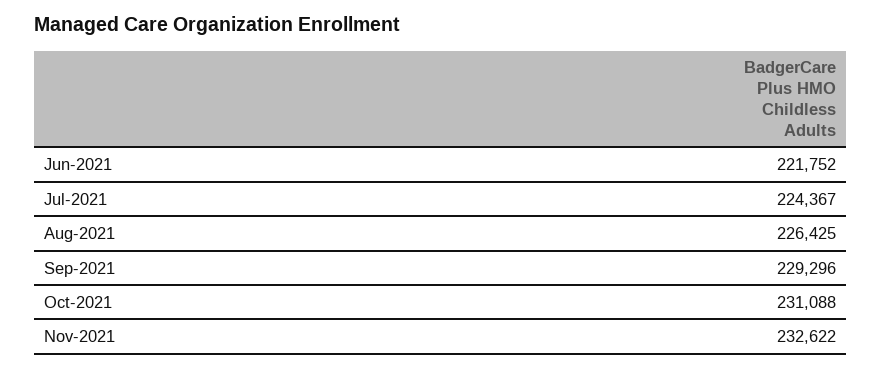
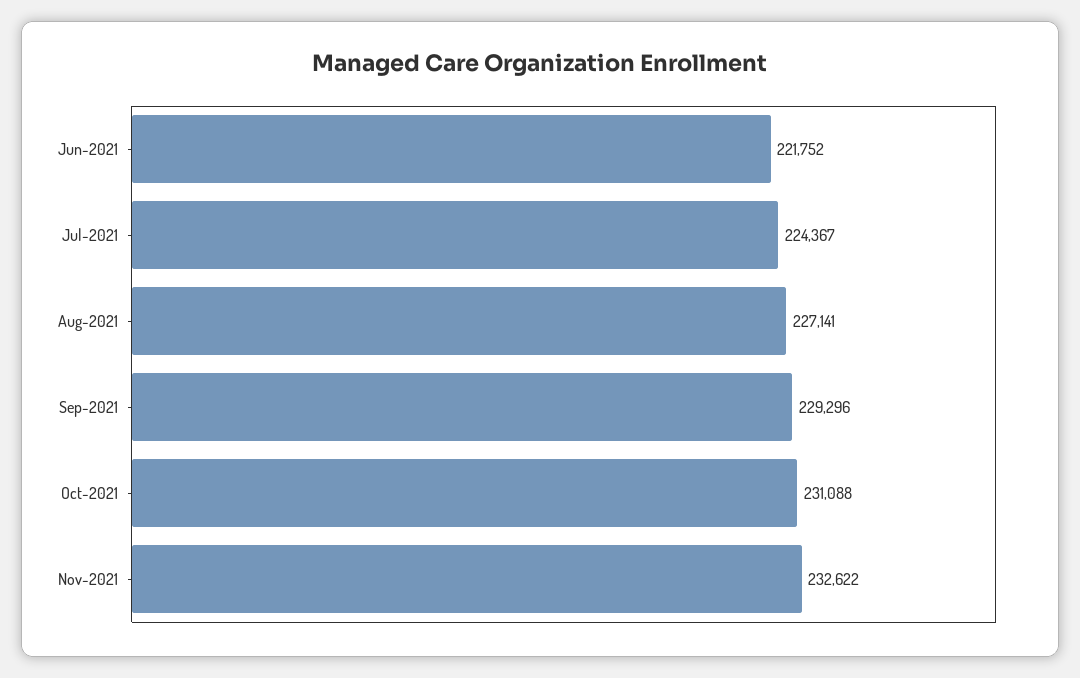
Aug-2021: 226425 -> 227141

